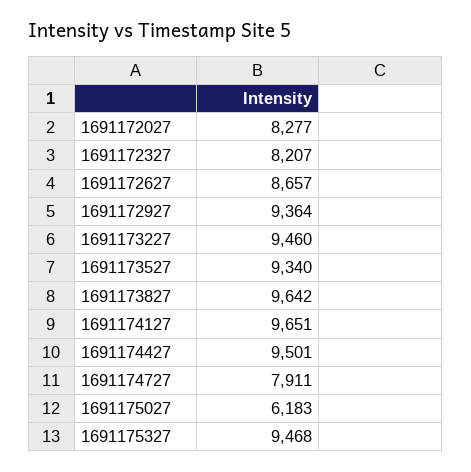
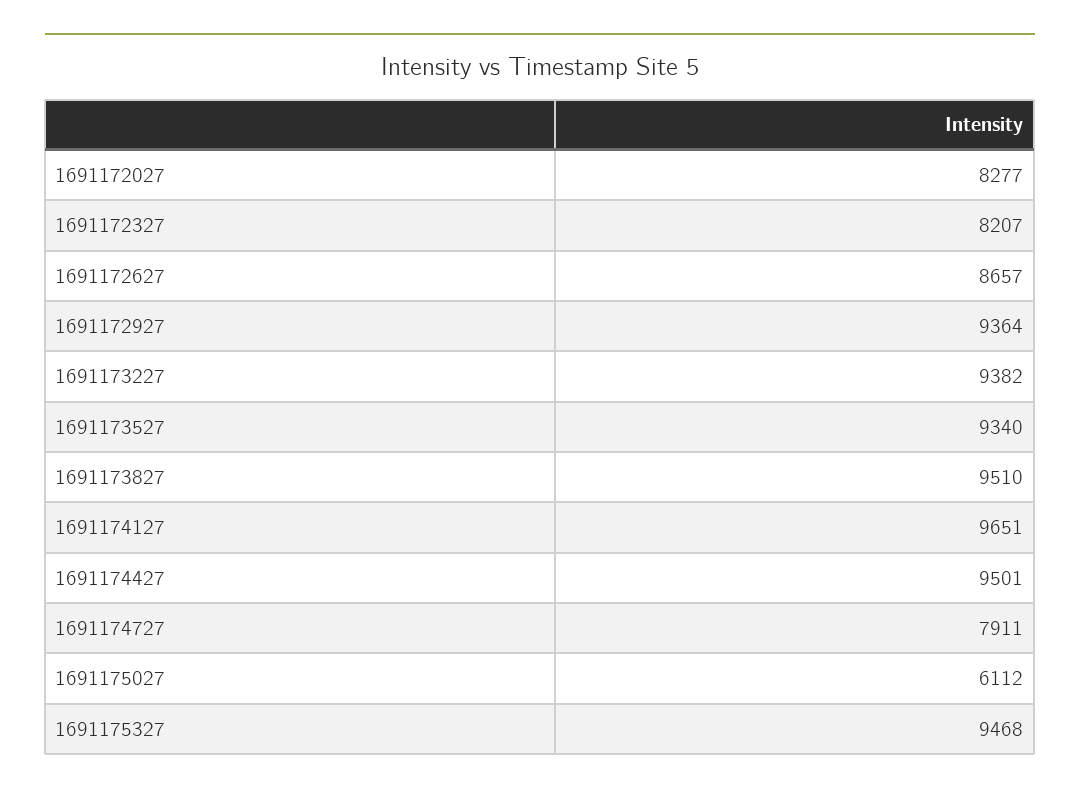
1691173227: 9460 -> 9382
1691173827: 9642 -> 9510
1691175027: 6183 -> 6112

